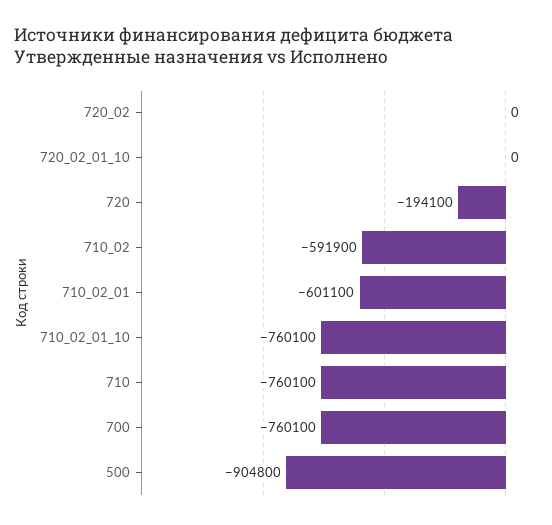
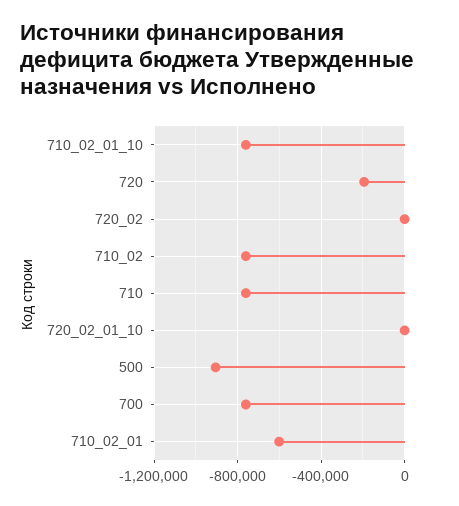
710_02: -591900 -> -750000

